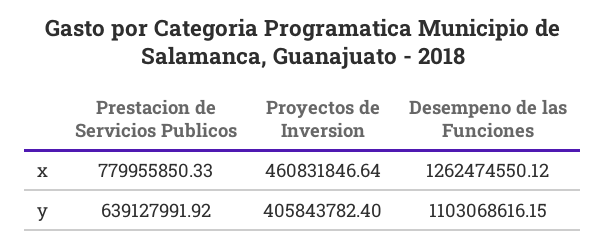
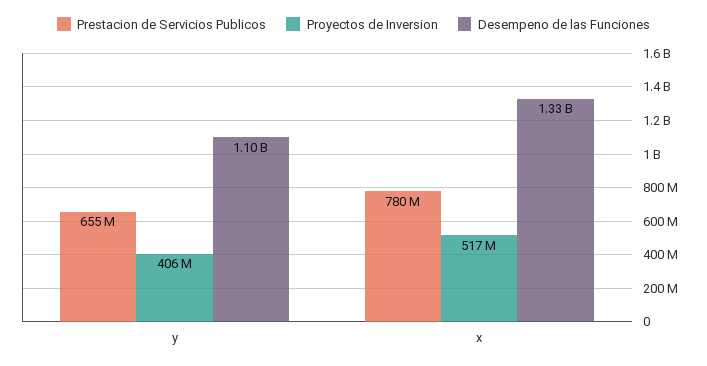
Proyectos de Inversion, x: 460831846.64 -> 517000000
Desempeno de las Funciones, x: 1262474550.12 -> 1330000000
Prestacion de Servicios Publicos, y: 639127991.92 -> 655000000

